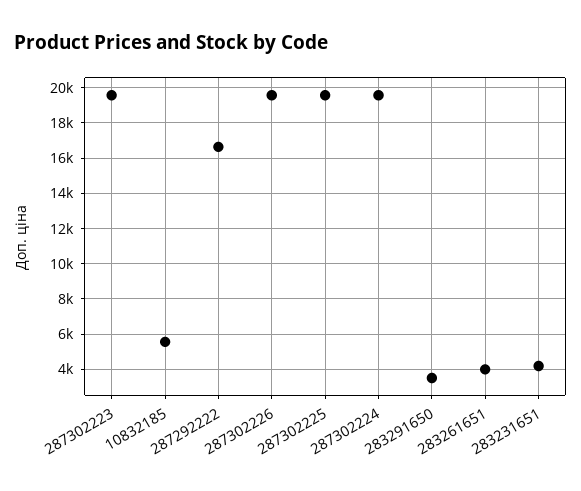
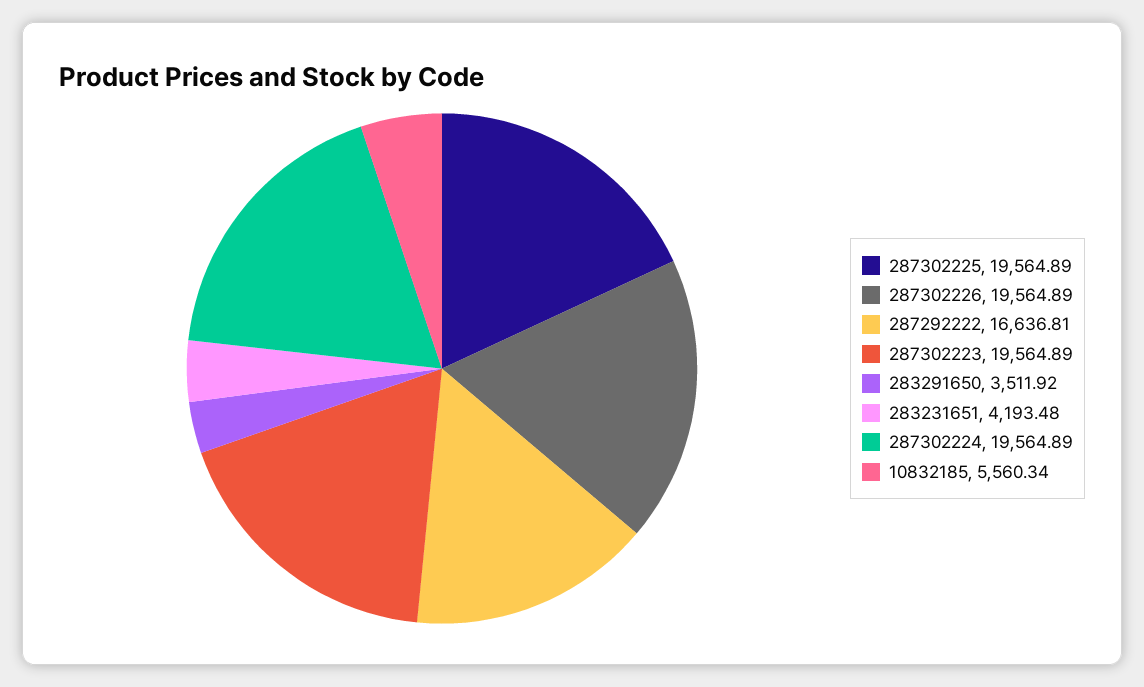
283261651: 4000 -> none

